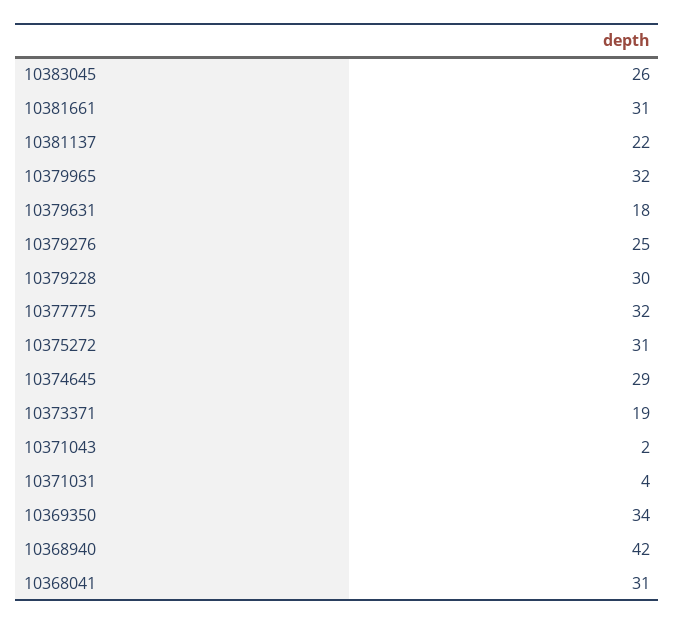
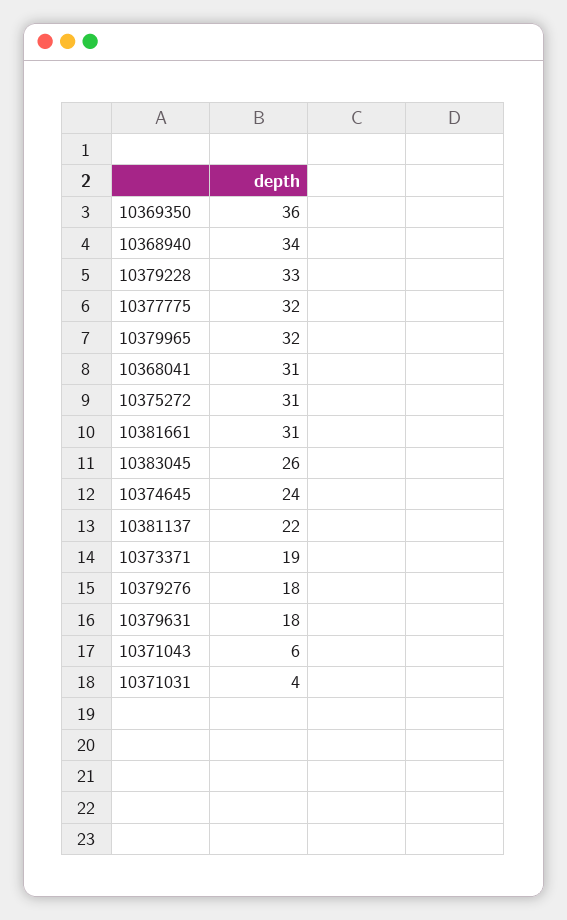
10379276: 25 -> 18
10379228: 30 -> 33
10374645: 29 -> 24
10371043: 2 -> 6
10369350: 34 -> 36
10368940: 42 -> 34

